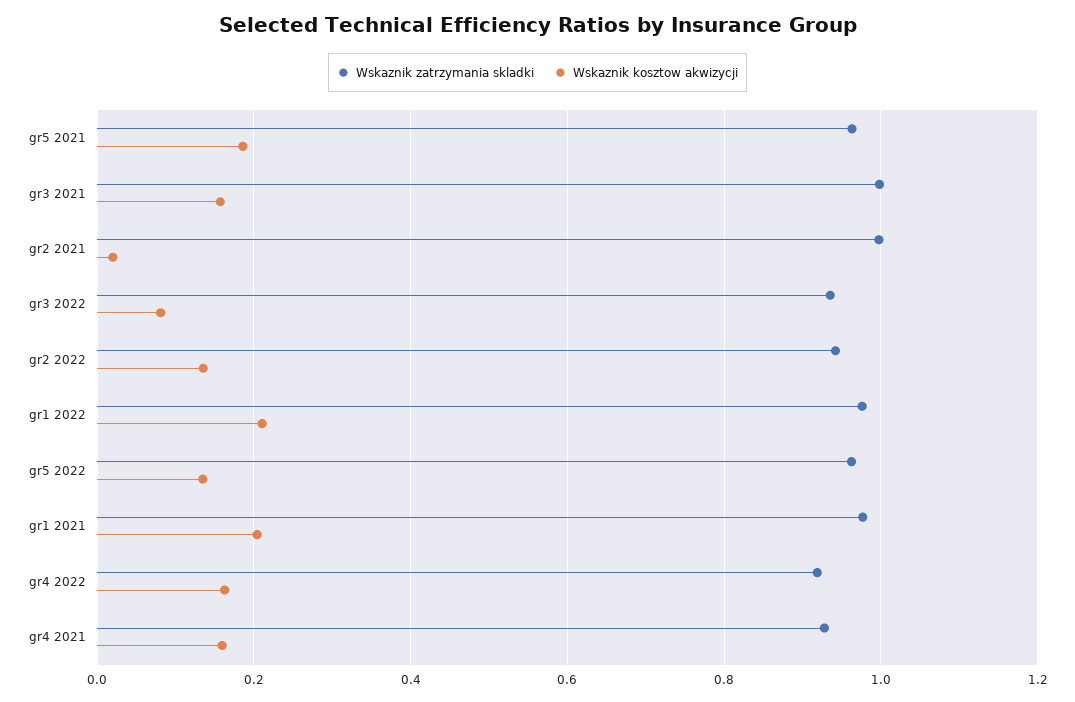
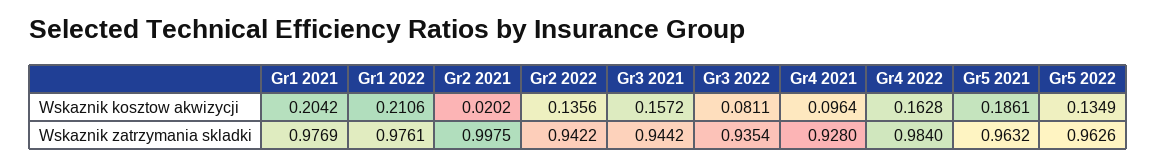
Wskaznik zatrzymania skladki, gr3 2021: 1 -> 0.9442
Wskaznik zatrzymania skladki, gr4 2022: 0.92 -> 0.984
Wskaznik kosztow akwizycji, gr4 2021: 0.16 -> 0.0964

